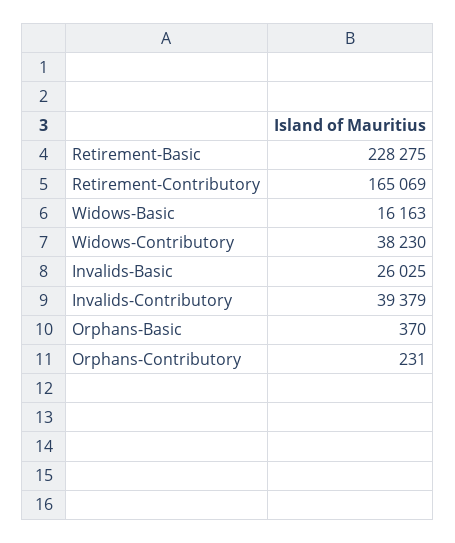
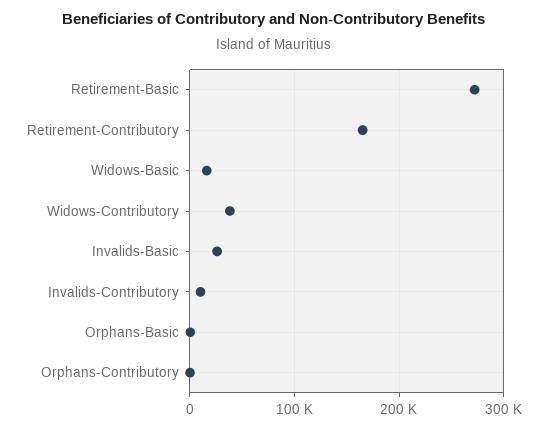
Retirement-Basic: 228275 -> 270000
Invalids-Contributory: 39379 -> 10000

